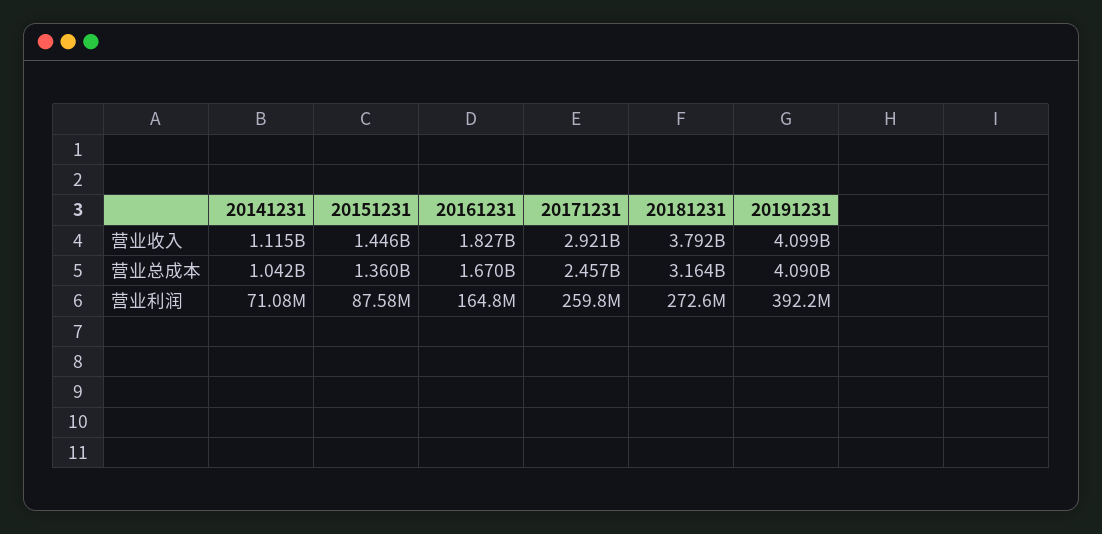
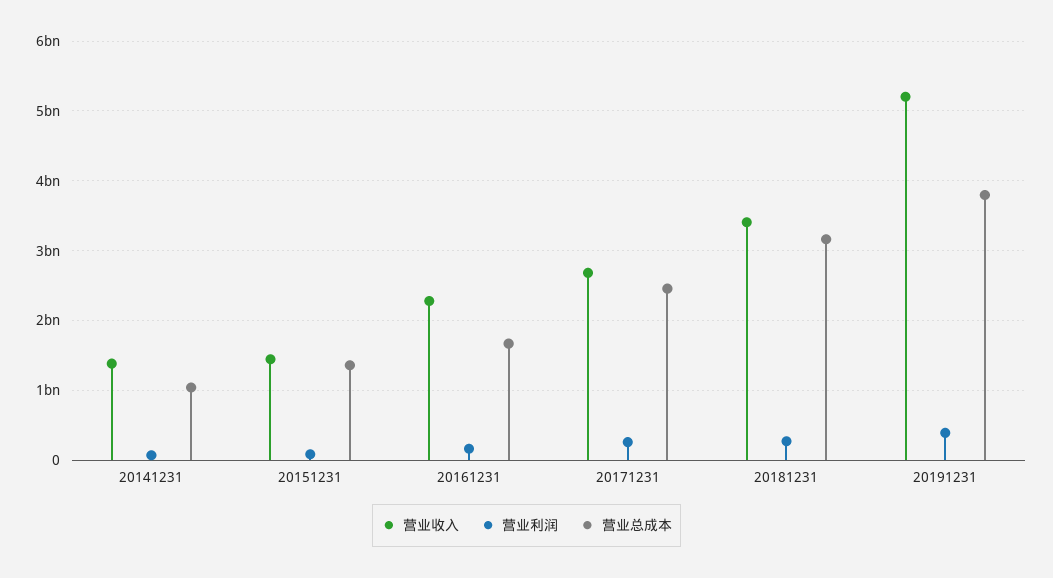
营业收入, 20141231: 1115000000 -> 1400000000
营业收入, 20161231: 1827000000 -> 2300000000
营业收入, 20171231: 2921000000 -> 2700000000
营业收入, 20181231: 3792000000 -> 3400000000
营业收入, 20191231: 4099000000 -> 5200000000
营业总成本, 20191231: 4090000000 -> 3800000000

